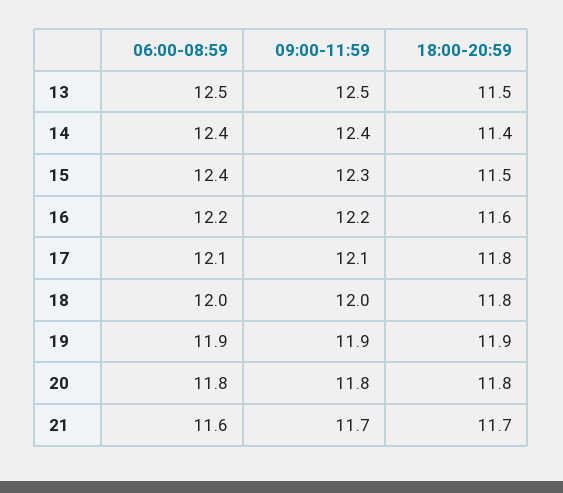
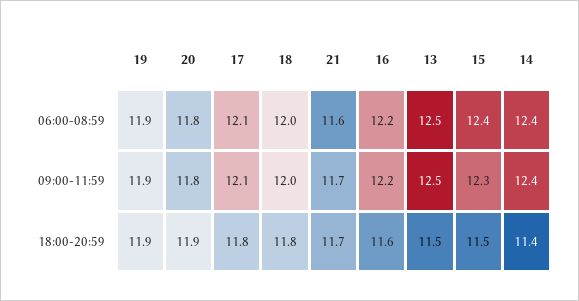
18:00-20:59, 20: 11.8 -> 11.9

